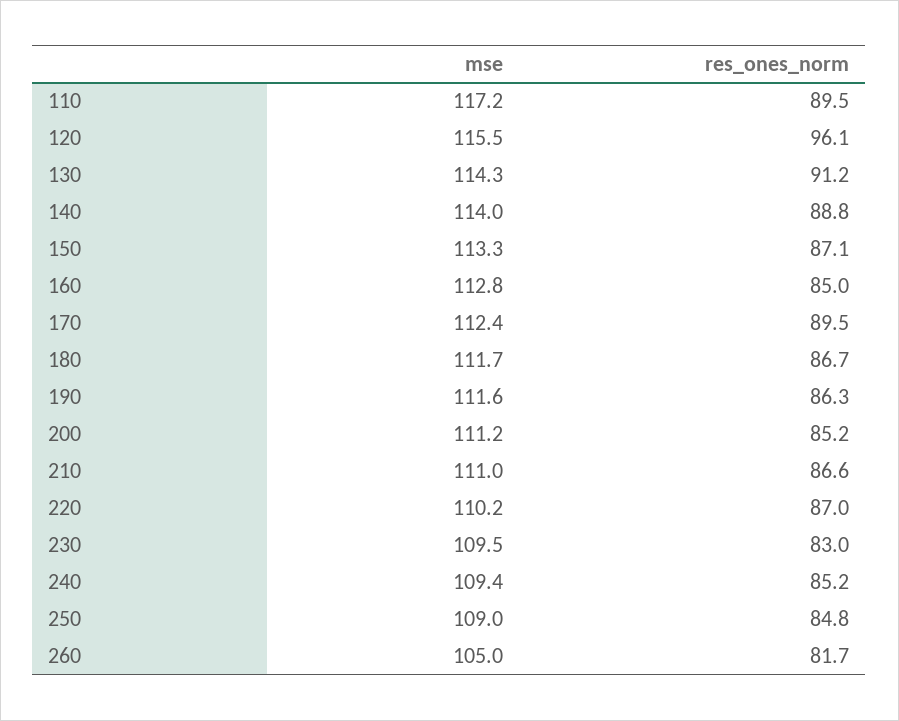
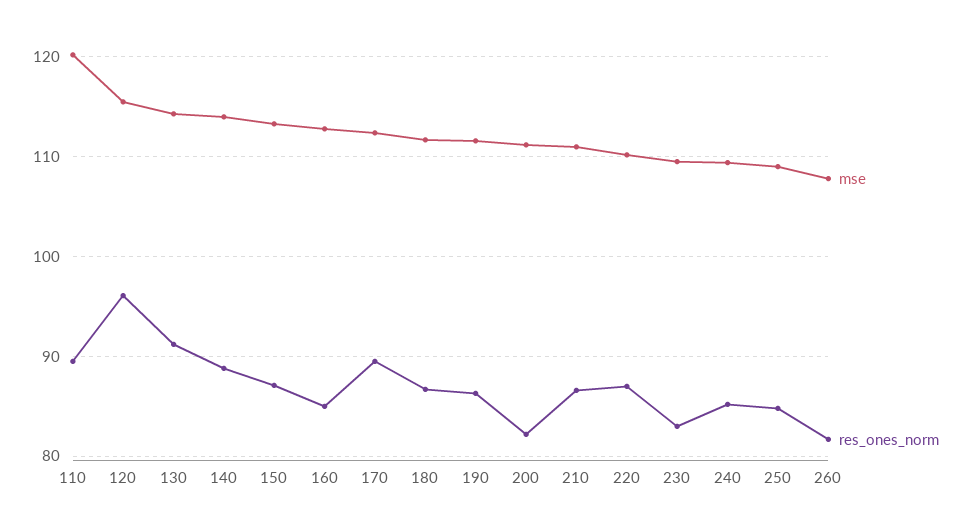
mse, 110: 117.2 -> 120
res_ones_norm, 200: 85.2 -> 82
mse, 260: 105 -> 108

